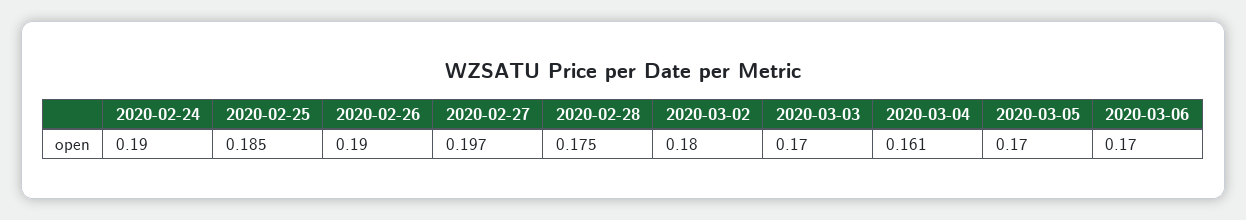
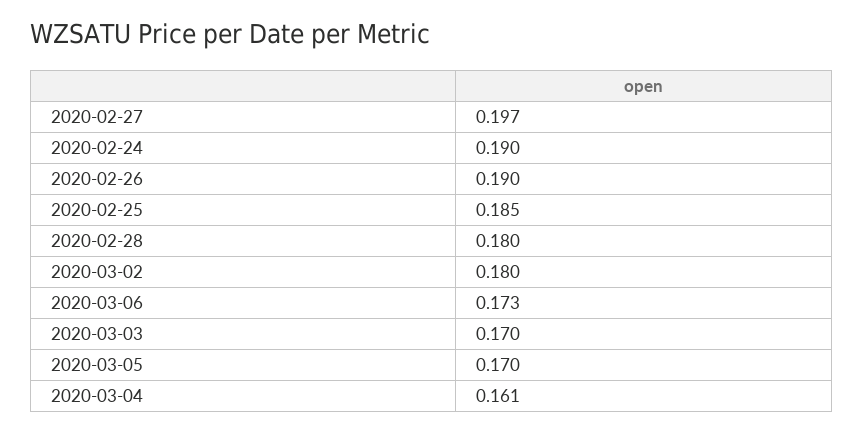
2020-02-28: 0.175 -> 0.18
2020-03-06: 0.17 -> 0.173

